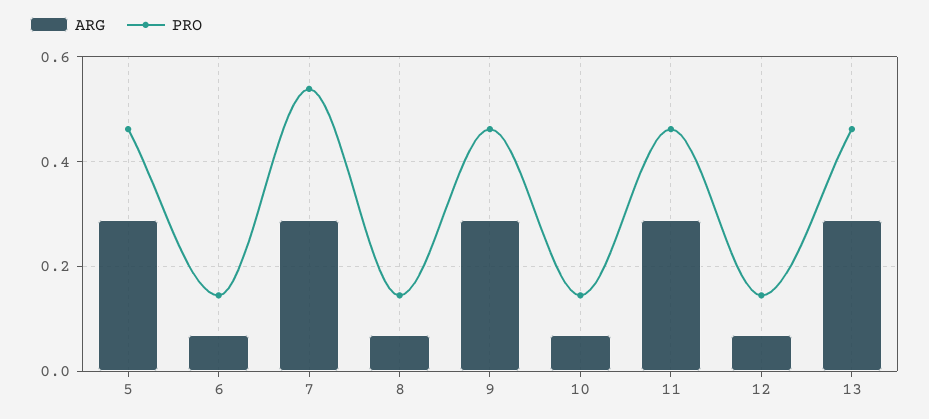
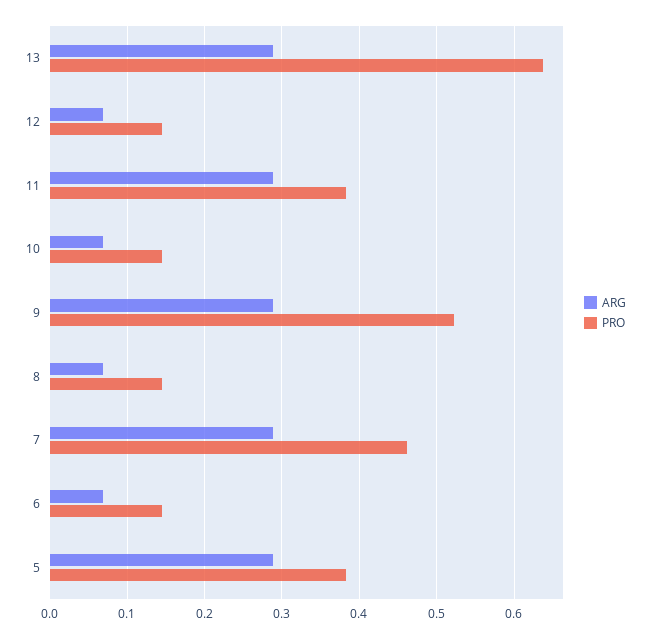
PRO, 5: 0.46 -> 0.38
PRO, 7: 0.54 -> 0.46
PRO, 9: 0.46 -> 0.52
PRO, 11: 0.46 -> 0.38
PRO, 13: 0.46 -> 0.64

